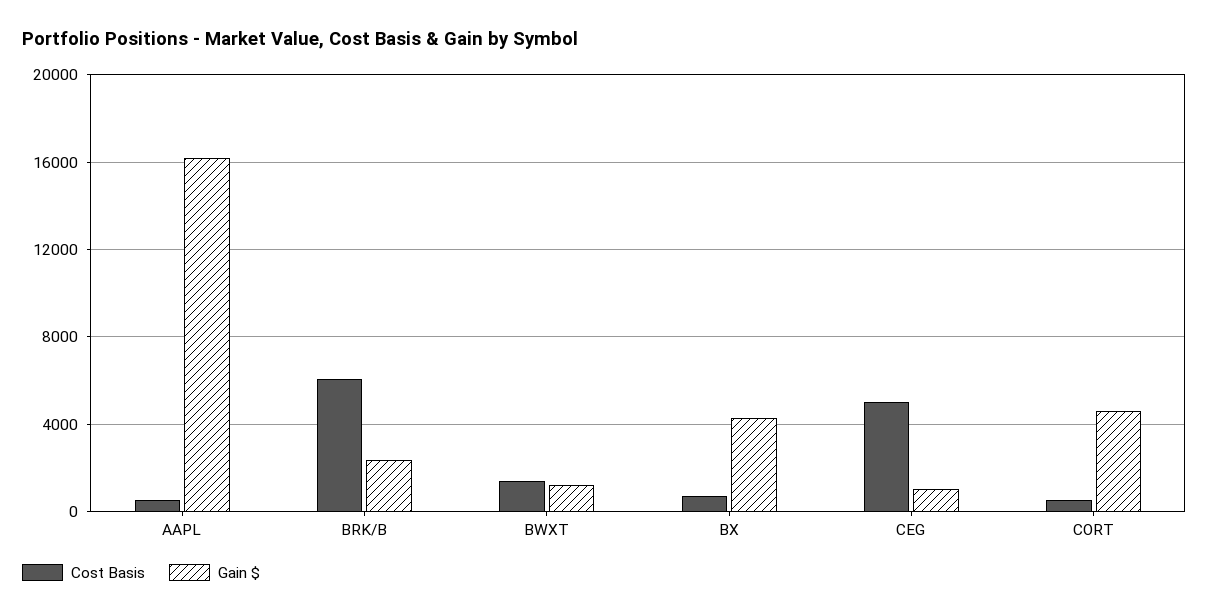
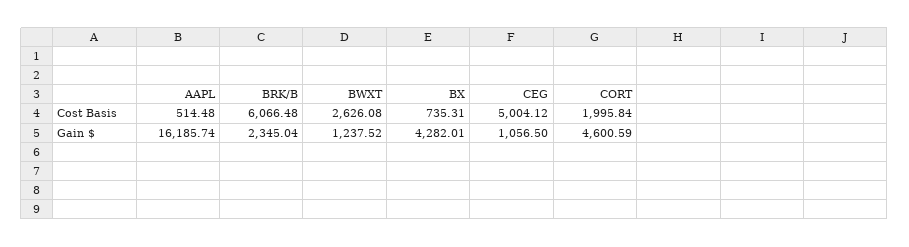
Cost Basis, BWXT: 1500 -> 2626.08
Cost Basis, CORT: 500 -> 1995.84

